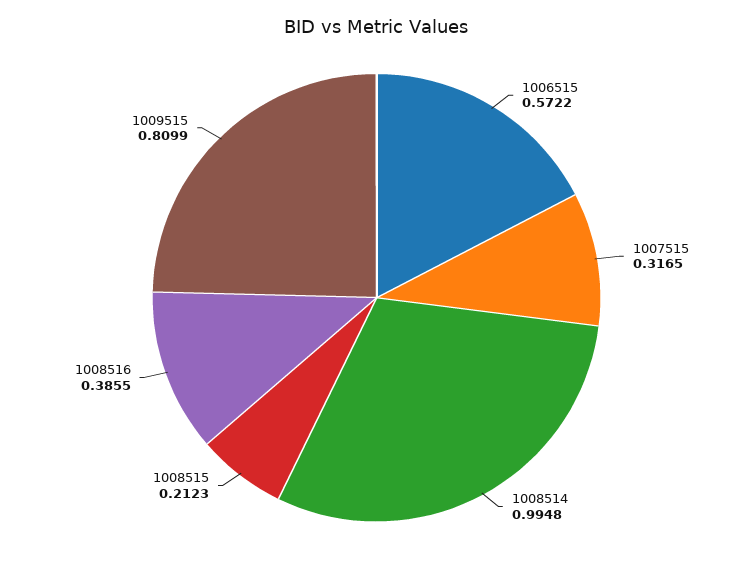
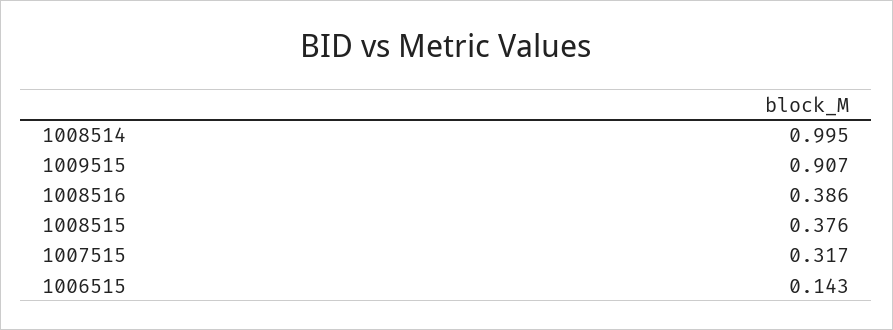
1006515: 0.5722 -> 0.143
1008515: 0.2123 -> 0.376
1009515: 0.8099 -> 0.907

